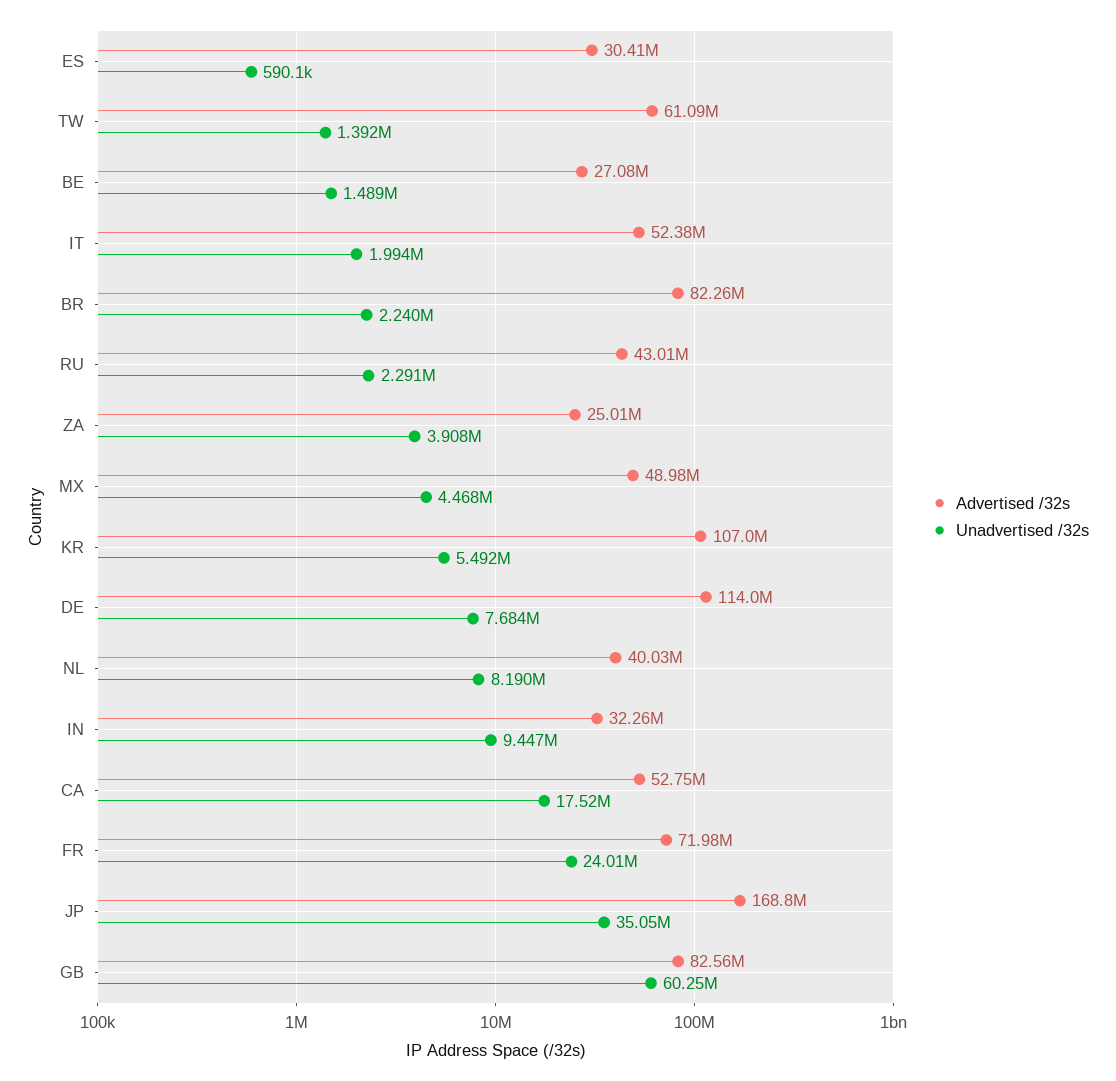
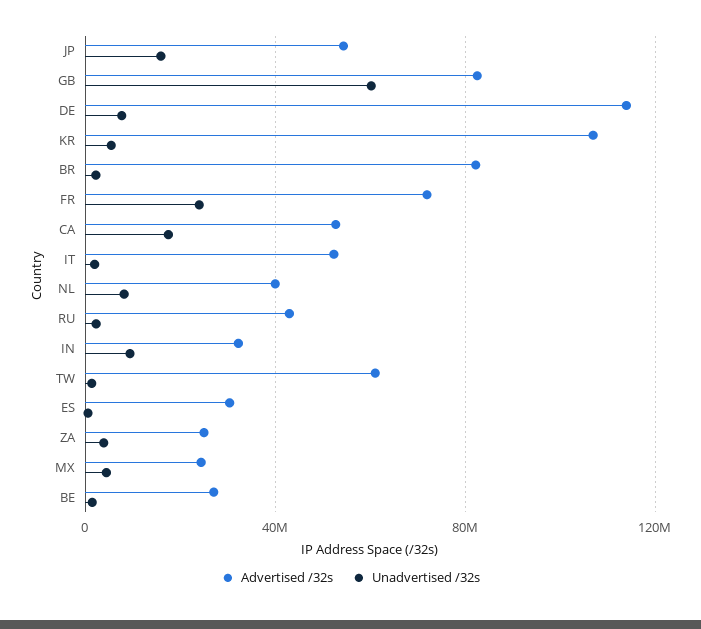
Advertised /32s, MX: 48980000 -> 25000000
Advertised /32s, JP: 168800000 -> 55000000
Unadvertised /32s, JP: 35050000 -> 15000000

